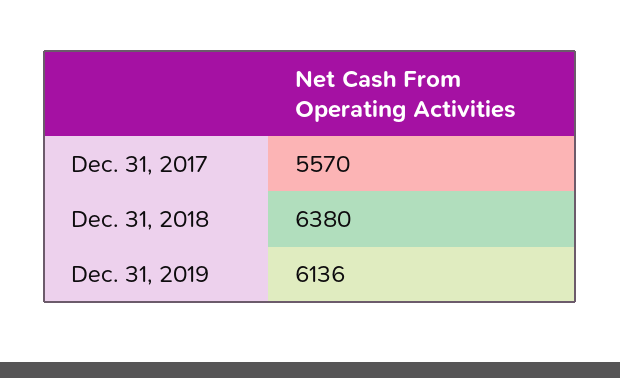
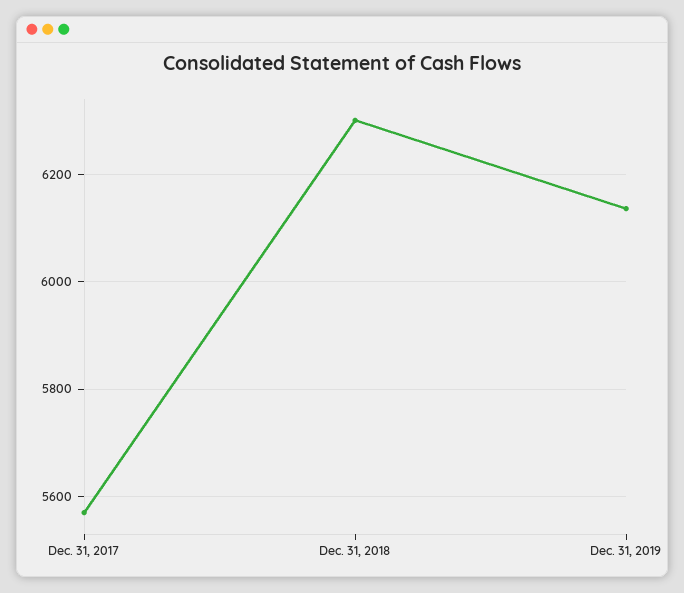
Dec. 31, 2018: 6380 -> 6300

